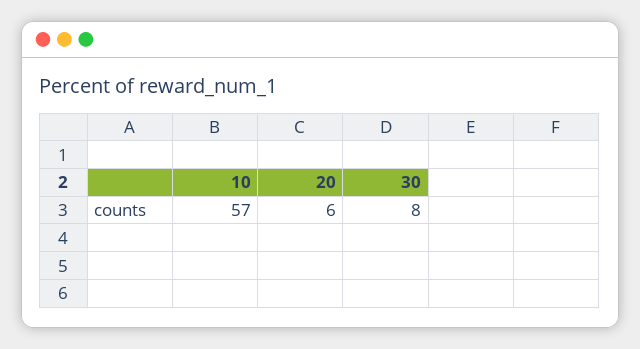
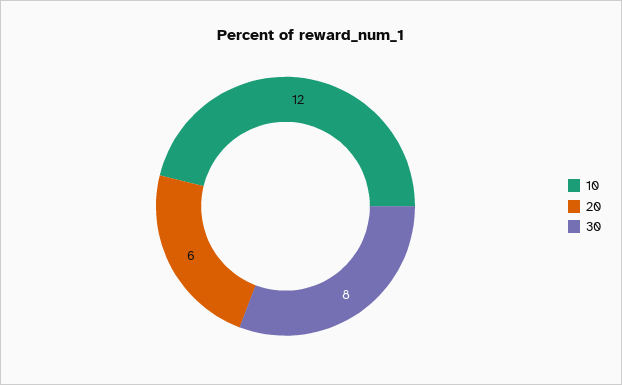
10: 57 -> 12

